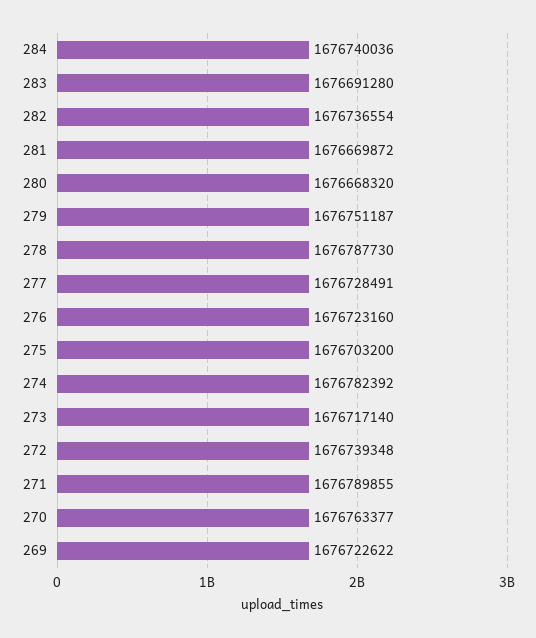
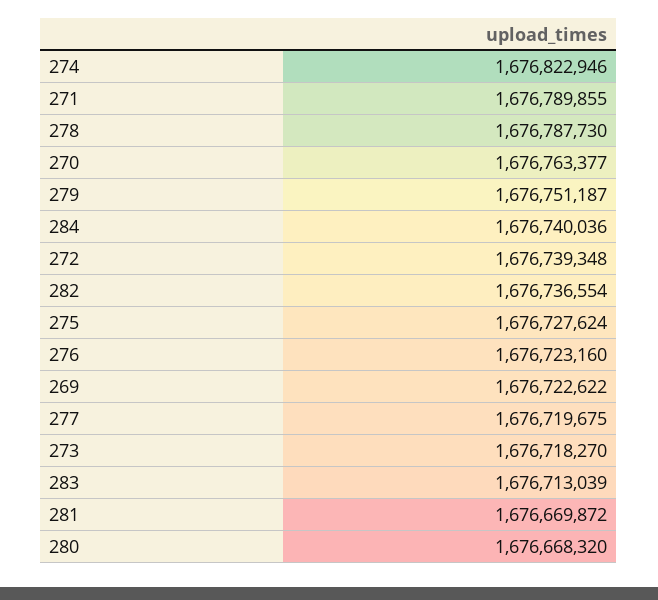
283: 1676691280 -> 1676713039
277: 1676728491 -> 1676719675
275: 1676703200 -> 1676727624
274: 1676782392 -> 1676822946
273: 1676717140 -> 1676718270

